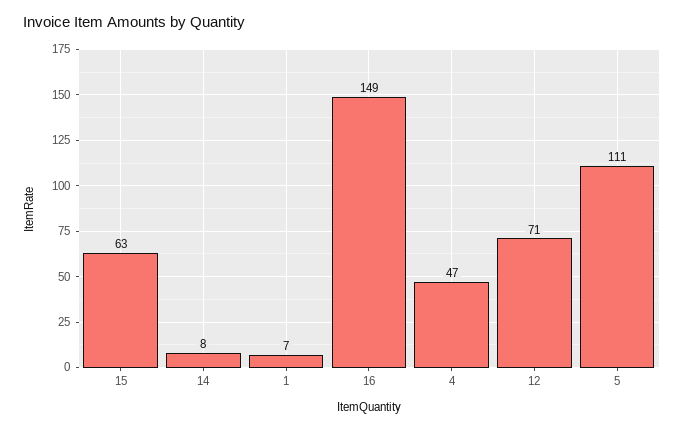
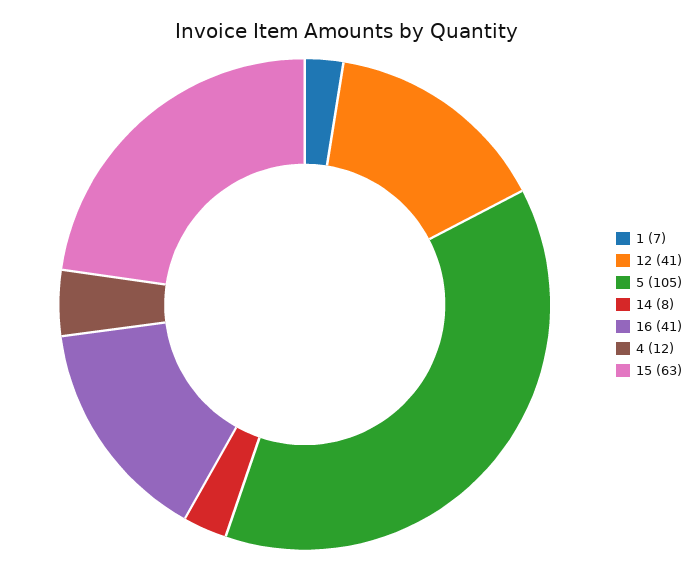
16: 149 -> 41
4: 47 -> 12
12: 71 -> 41
5: 111 -> 105

